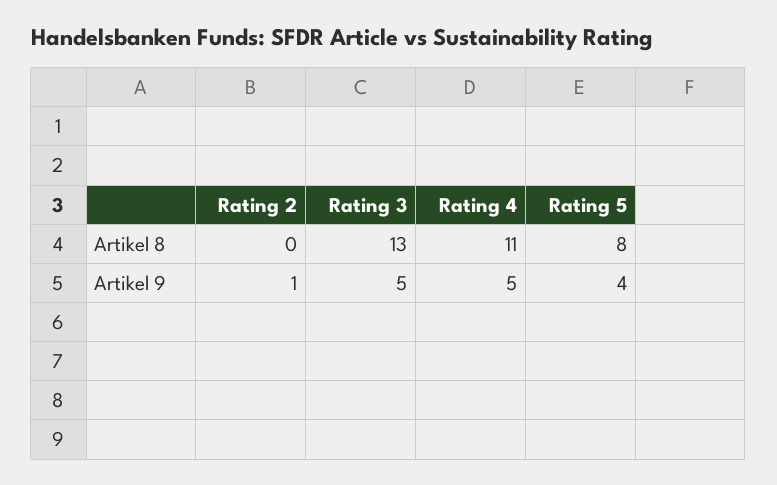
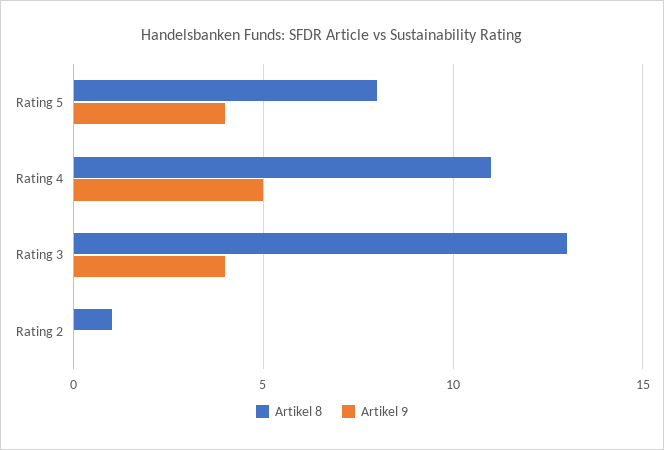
Artikel 8, Rating 2: 0 -> 1
Artikel 9, Rating 2: 1 -> 0
Artikel 9, Rating 3: 5 -> 4

